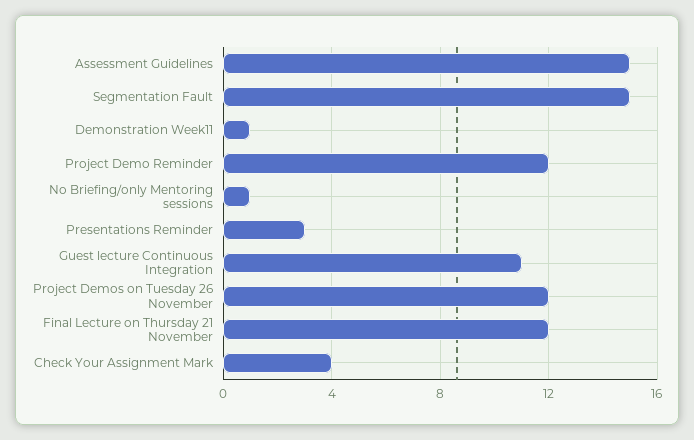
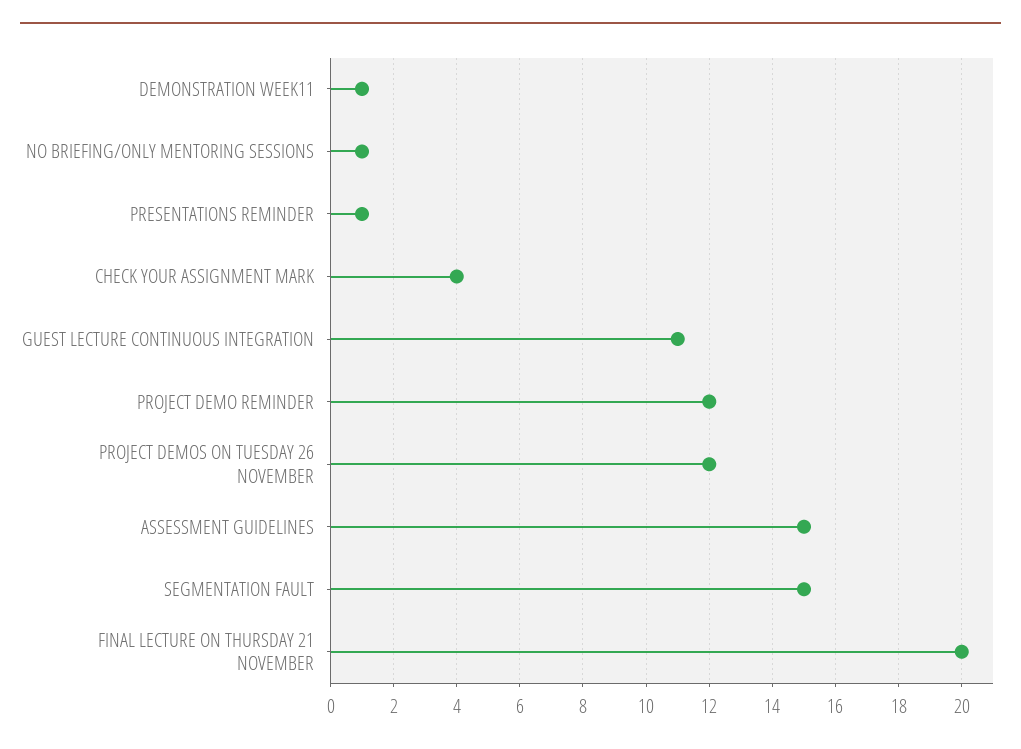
Presentations Reminder: 3 -> 1
Final Lecture on Thursday 21 November: 12 -> 20

